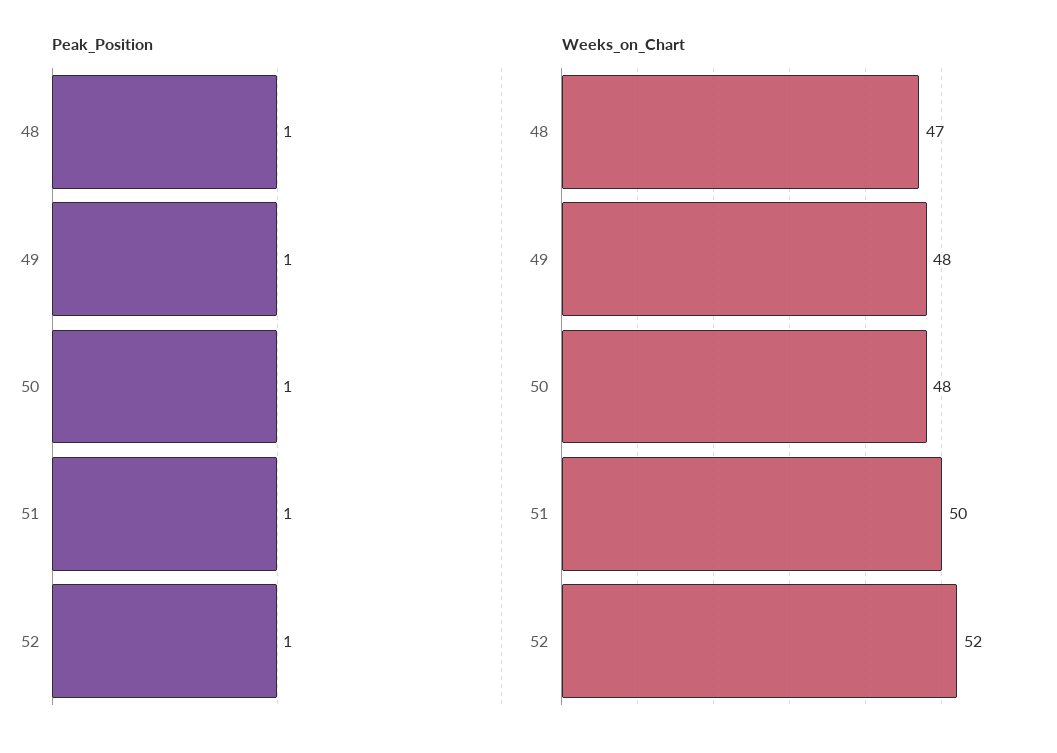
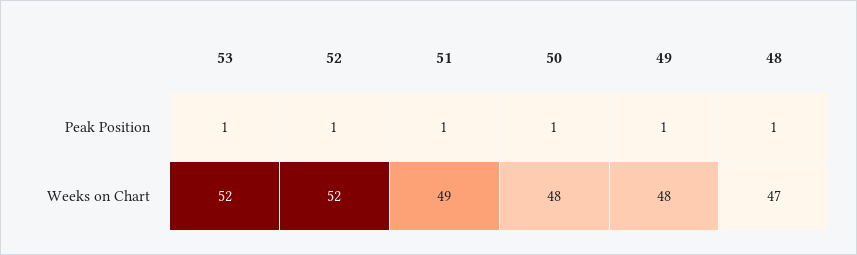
Weeks_on_Chart, 51: 50 -> 49
Peak_Position, 53: none -> 1
Weeks_on_Chart, 53: none -> 52

